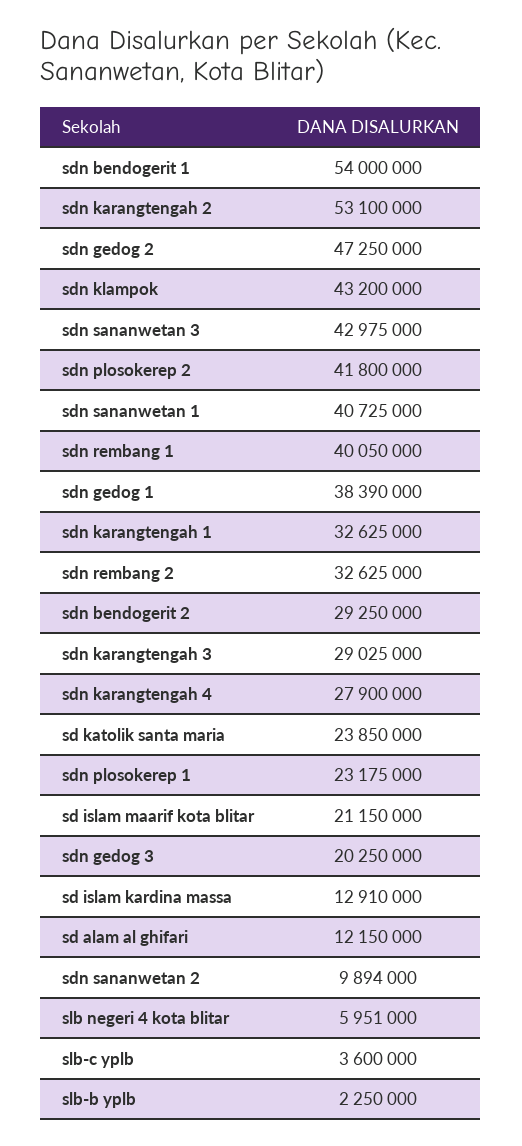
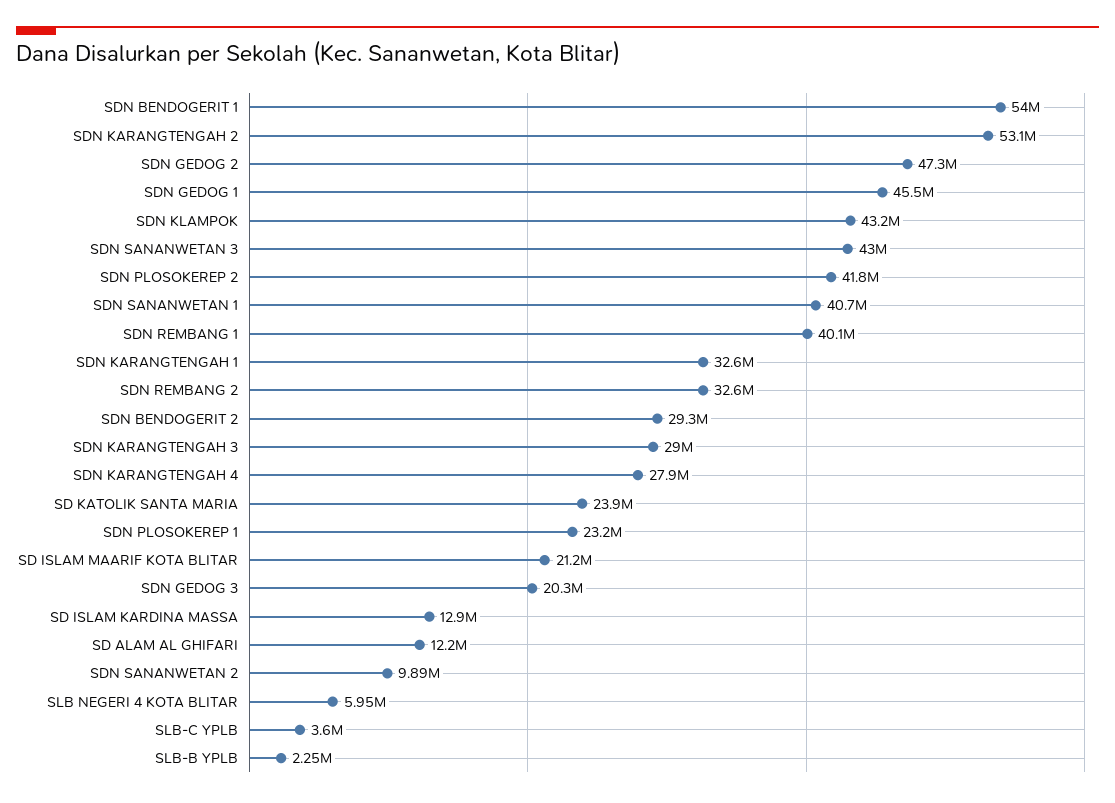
sdn gedog 1: 38390000 -> 45500000

